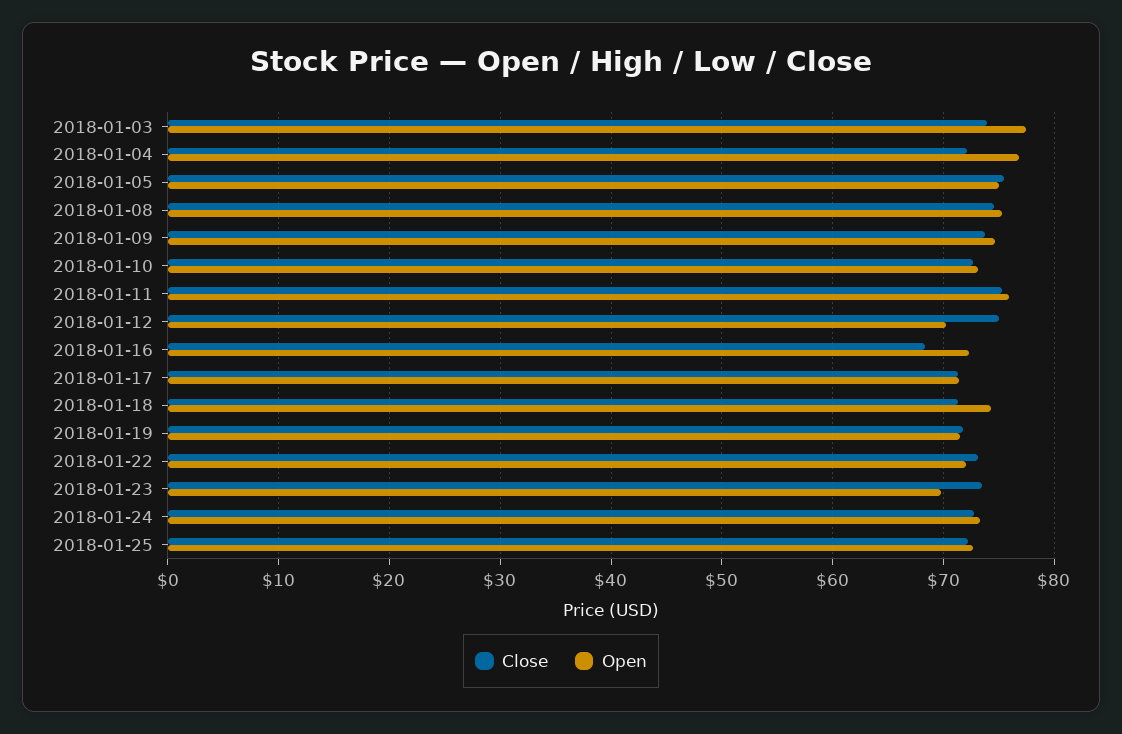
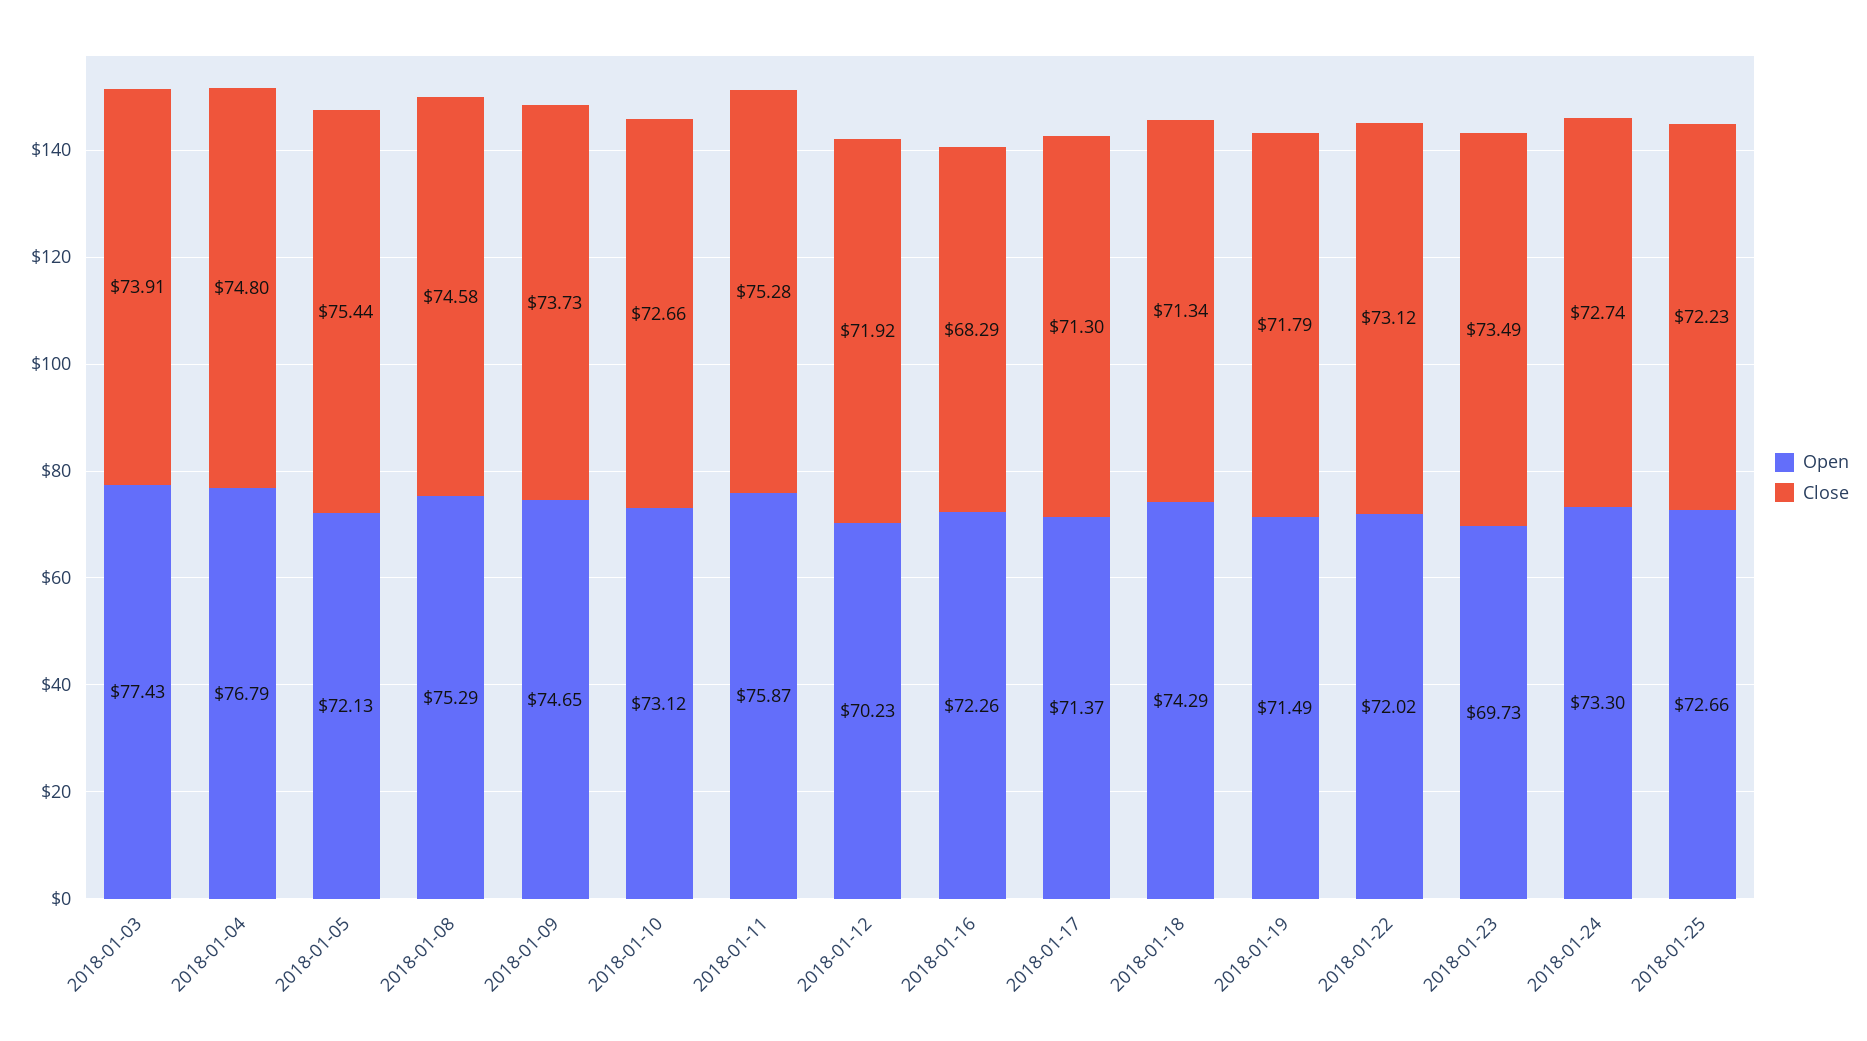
Close, 2018-01-04: 72 -> 74.8
Open, 2018-01-05: 75 -> 72.13
Close, 2018-01-12: 75 -> 71.92

